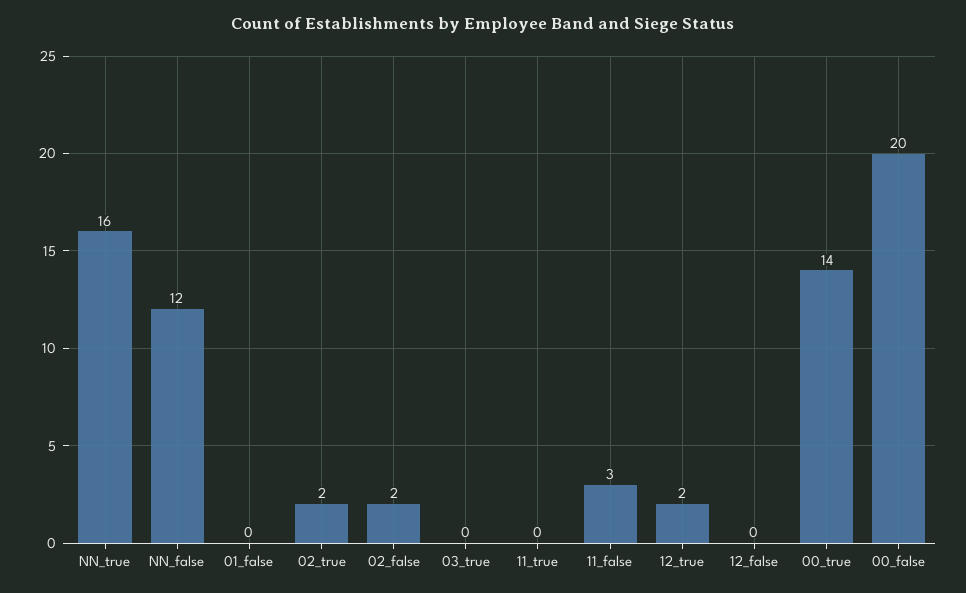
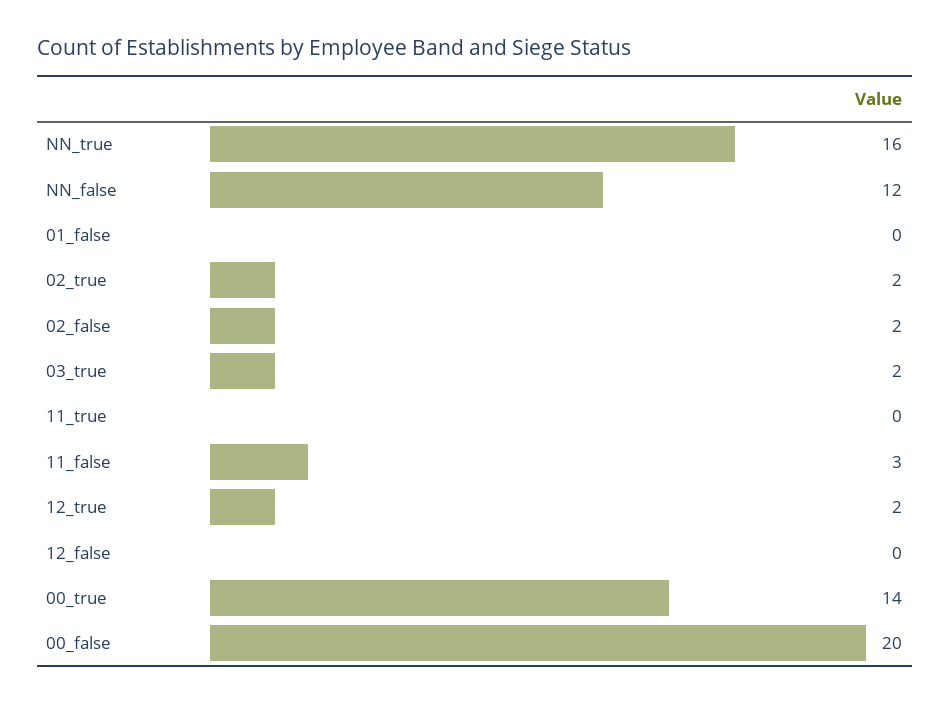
03_true: 0 -> 2

